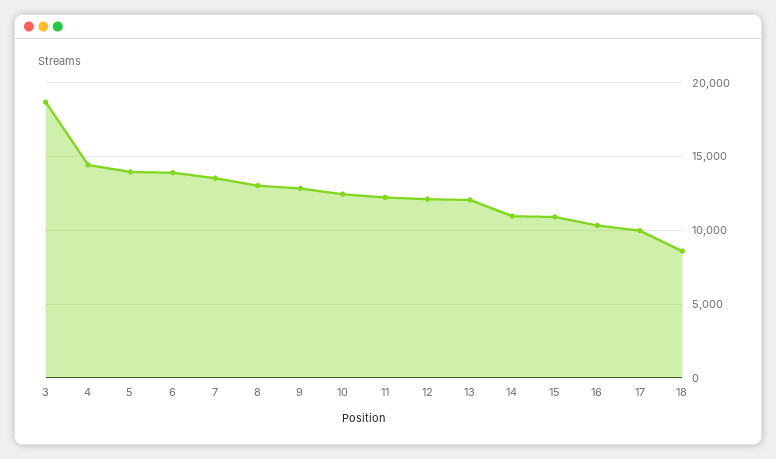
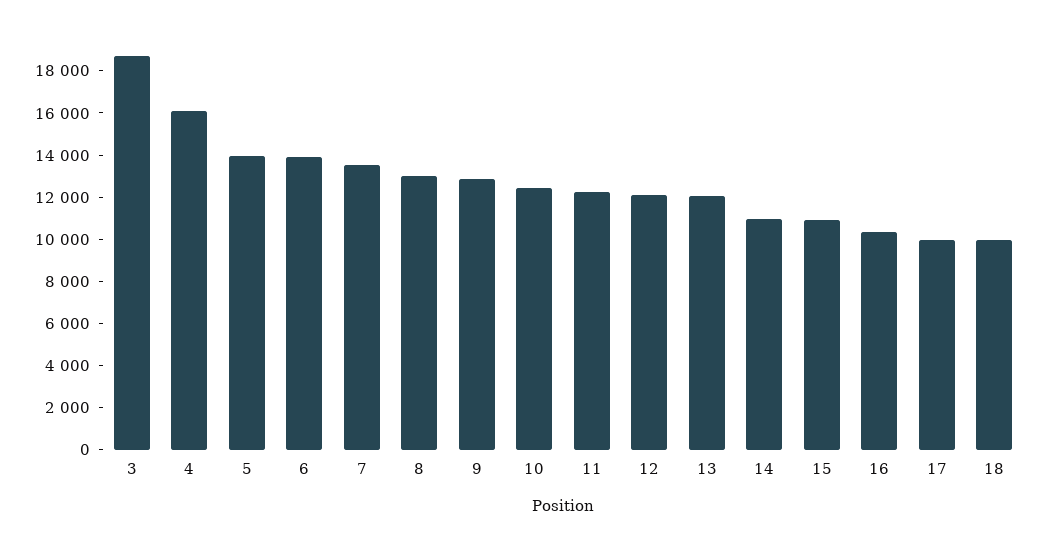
4: 14500 -> 16000
18: 8500 -> 10000

